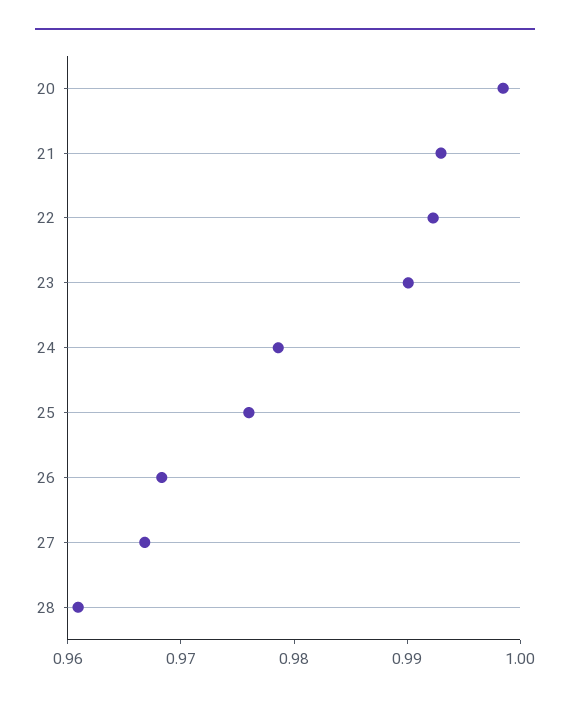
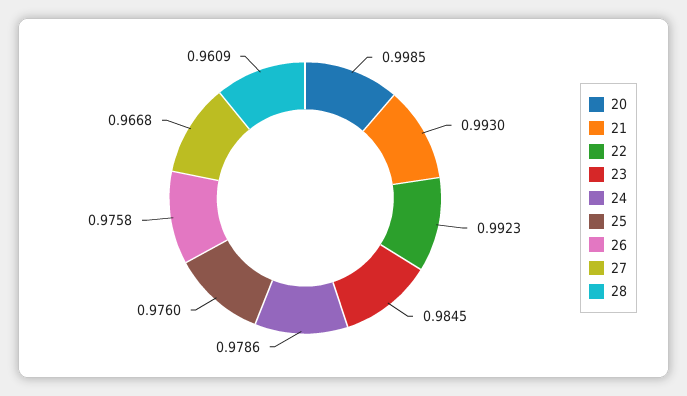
23: 0.99 -> 0.9845
26: 0.968 -> 0.9758

